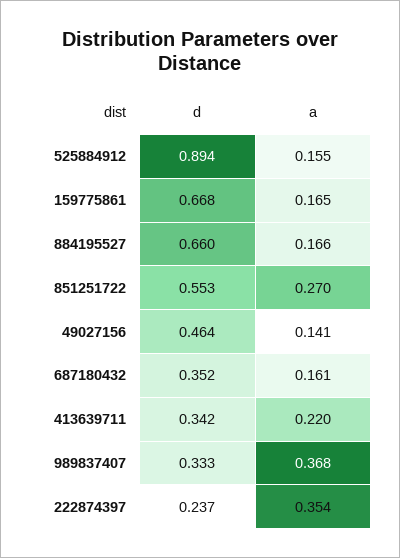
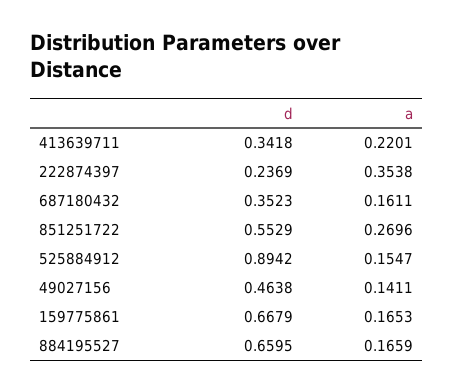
d, 989837407: 0.333 -> none
a, 989837407: 0.368 -> none

